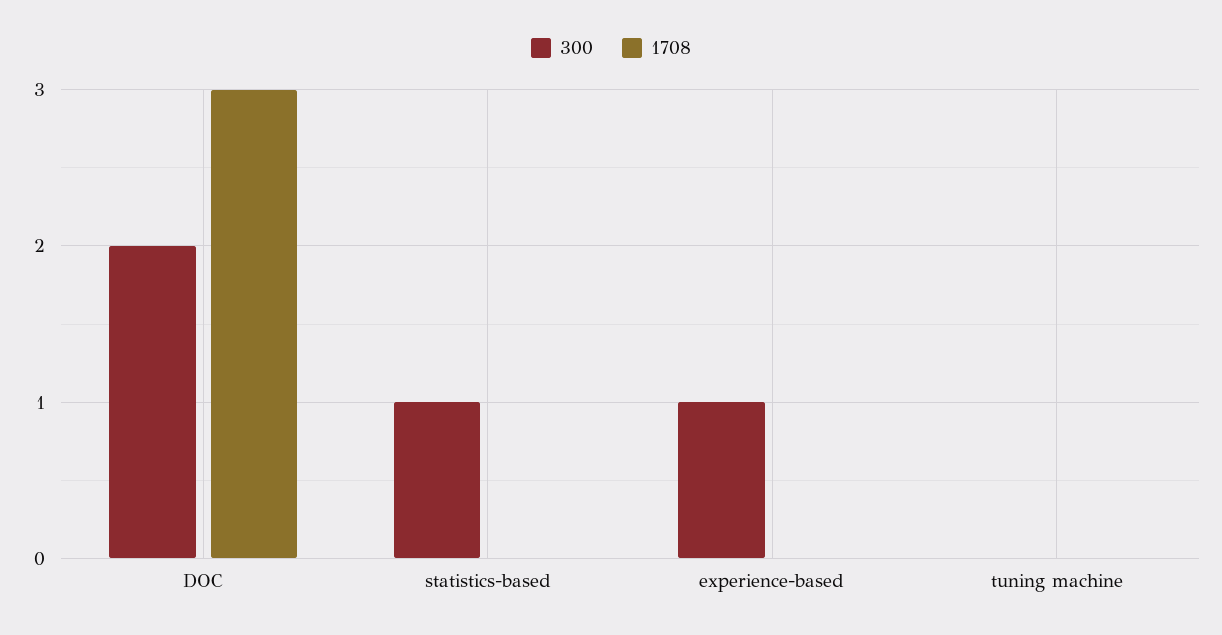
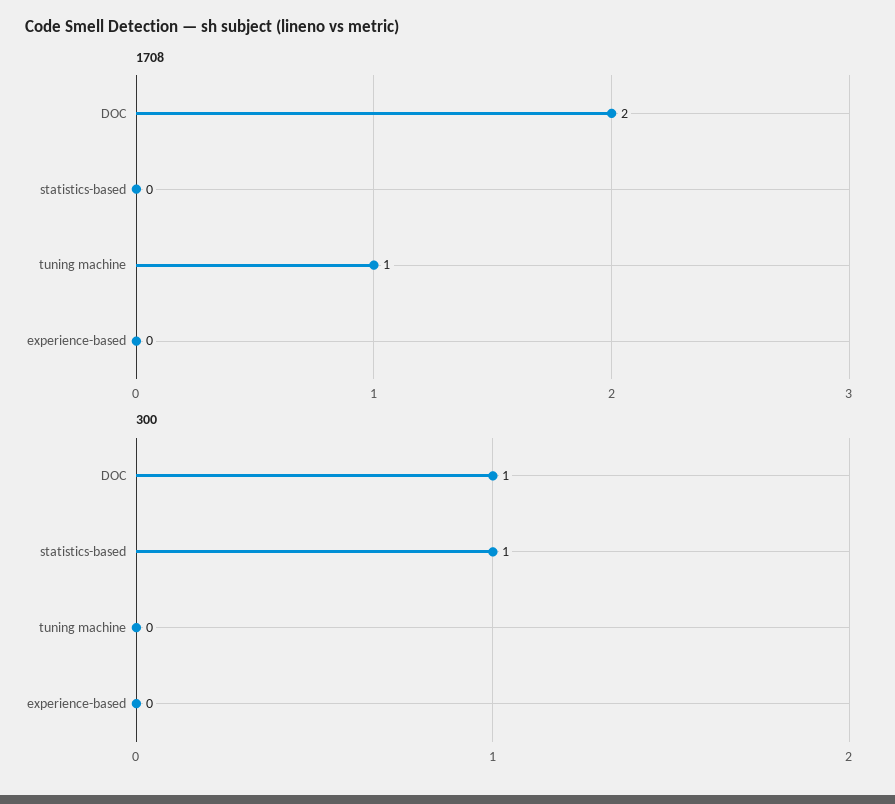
300, DOC: 2 -> 1
1708, DOC: 3 -> 2
300, experience-based: 1 -> 0
1708, tuning machine: 0 -> 1

